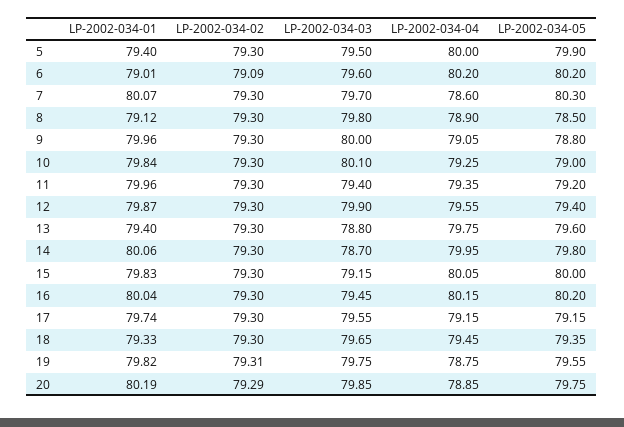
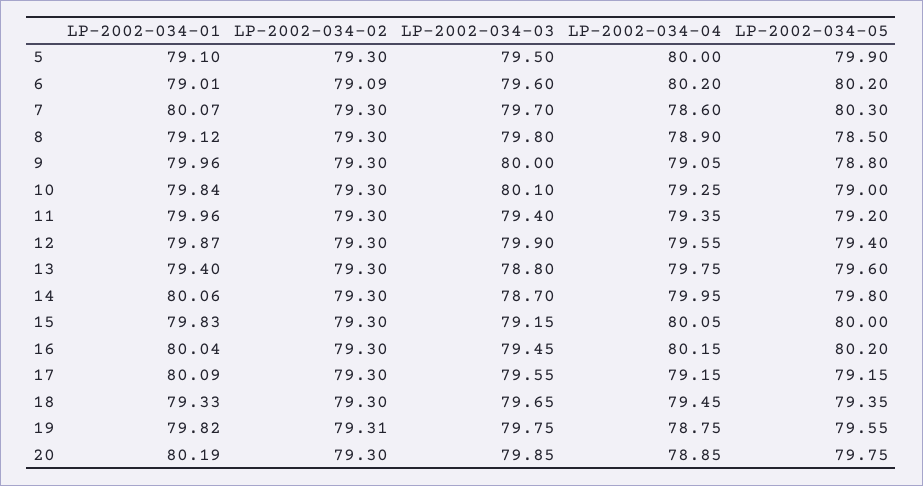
LP-2002-034-01, 5: 79.4 -> 79.1
LP-2002-034-01, 17: 79.74 -> 80.09
LP-2002-034-02, 20: 79.29 -> 79.3

